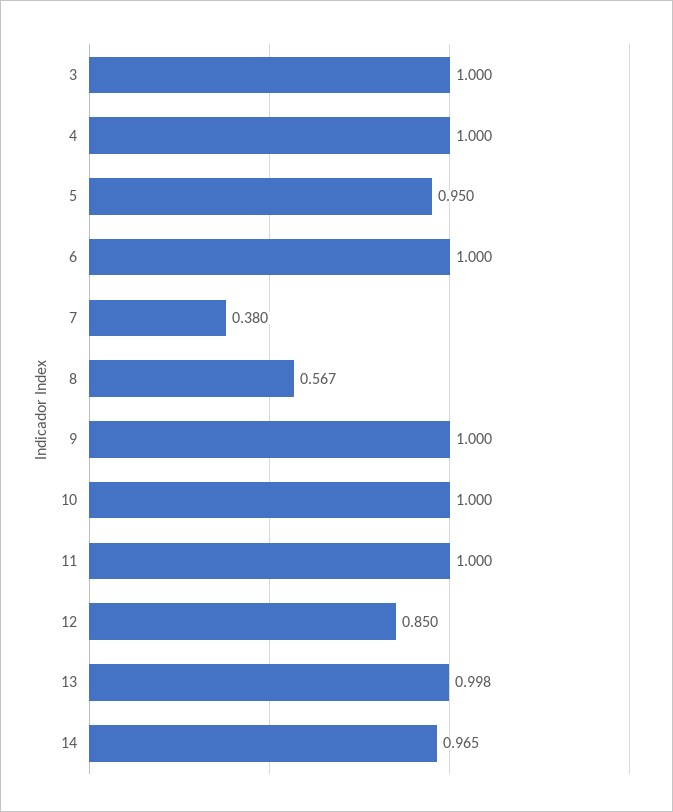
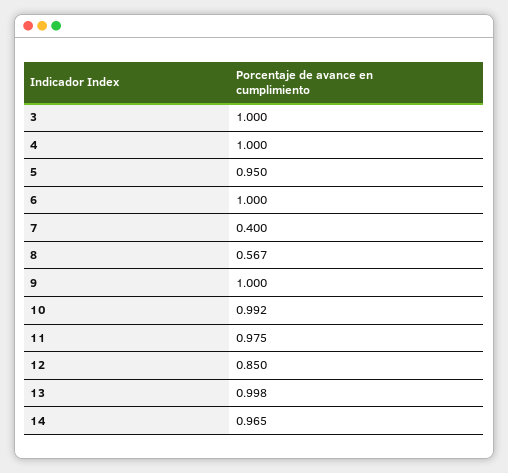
7: 0.38 -> 0.4
10: 1 -> 0.992
11: 1 -> 0.975

